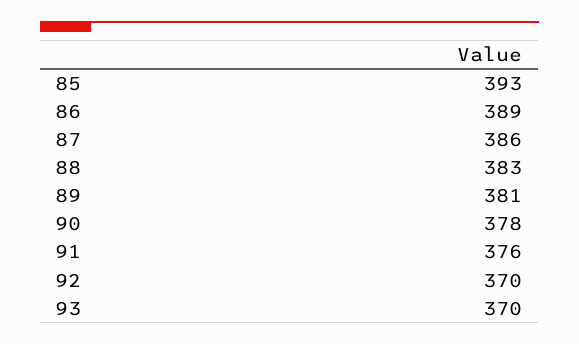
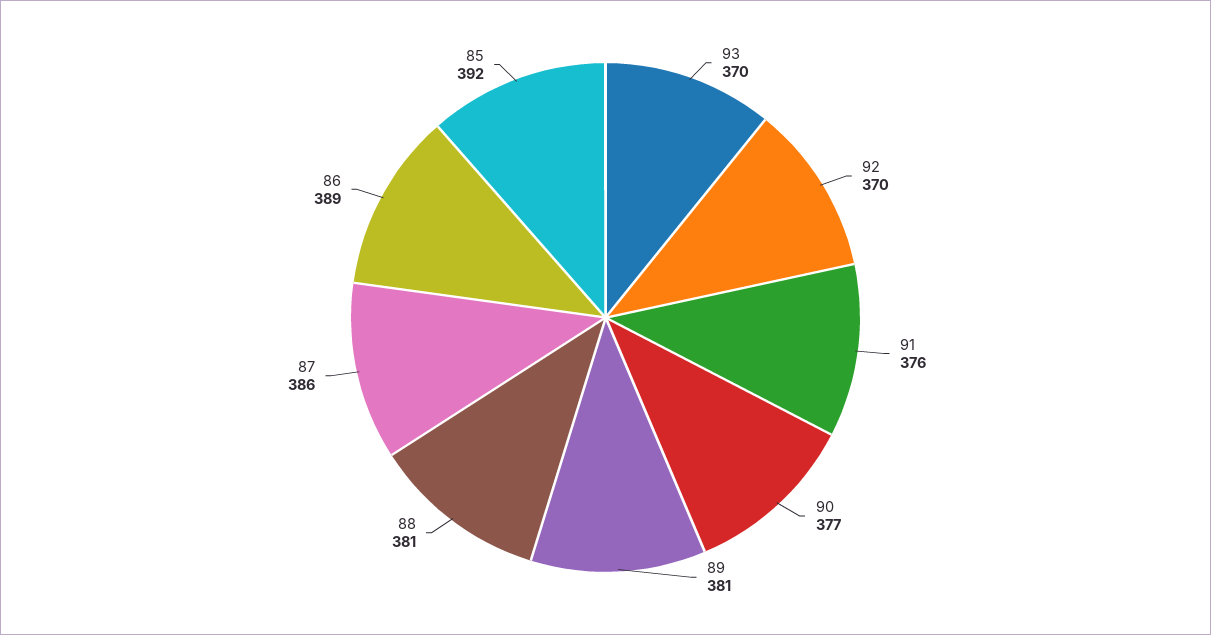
85: 393 -> 392
88: 383 -> 381
90: 378 -> 377

